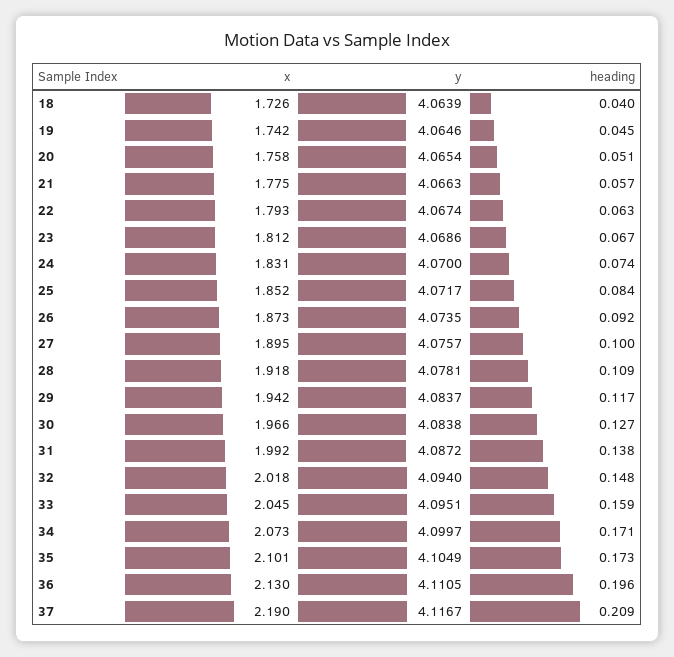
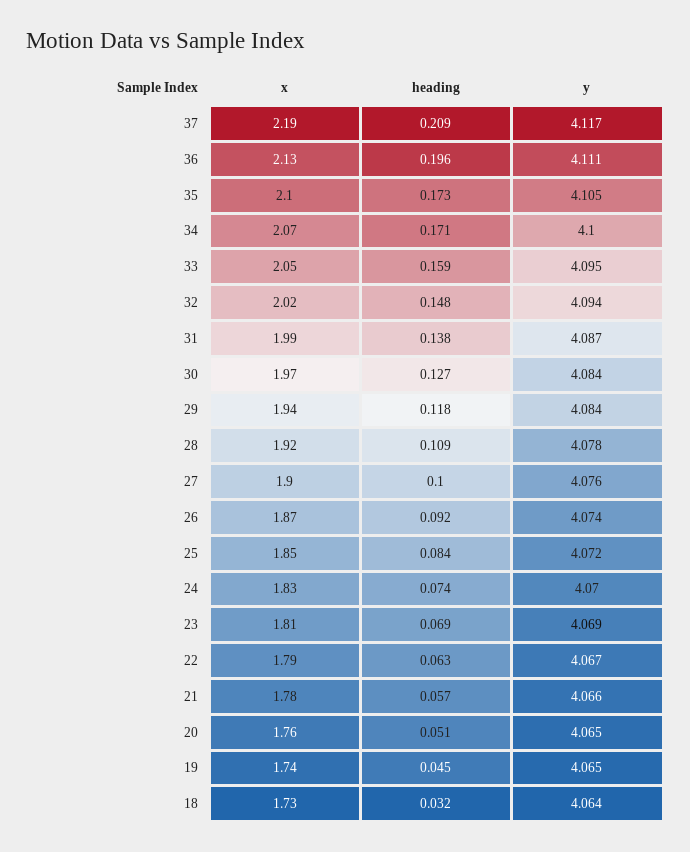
heading, 18: 0.04 -> 0.032
heading, 23: 0.067 -> 0.069
heading, 29: 0.117 -> 0.118

